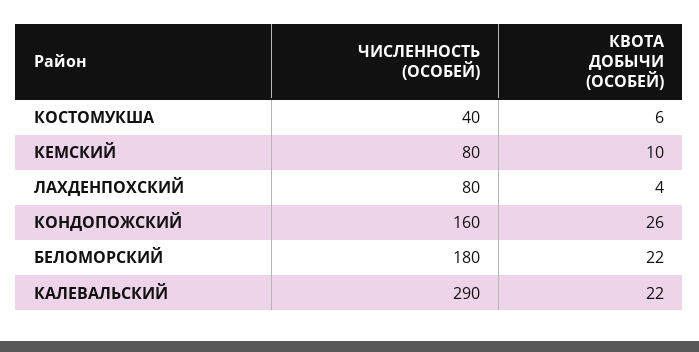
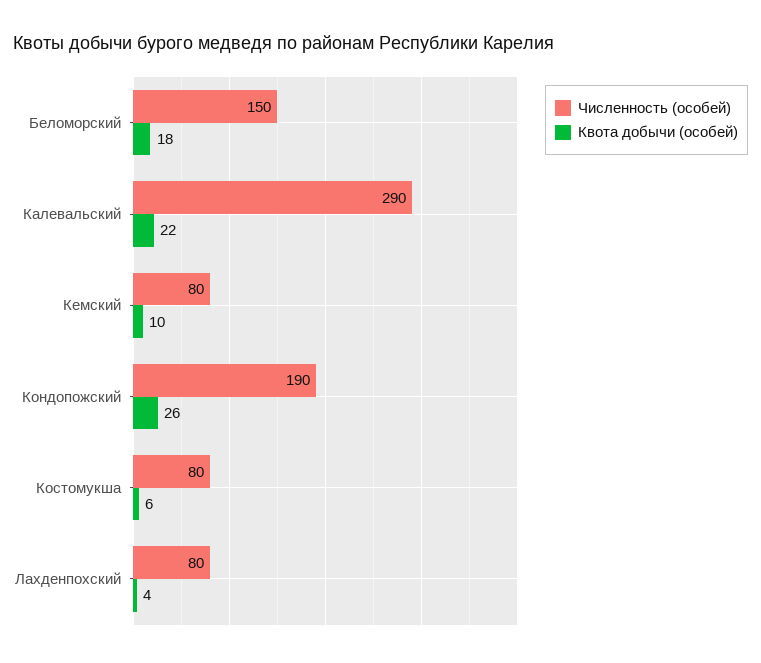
ЧИСЛЕННОСТЬ (ОСОБЕЙ), КОСТОМУКША: 40 -> 80
ЧИСЛЕННОСТЬ (ОСОБЕЙ), КОНДОПОЖСКИЙ: 160 -> 190
ЧИСЛЕННОСТЬ (ОСОБЕЙ), БЕЛОМОРСКИЙ: 180 -> 150
КВОТА ДОБЫЧИ (ОСОБЕЙ), БЕЛОМОРСКИЙ: 22 -> 18

